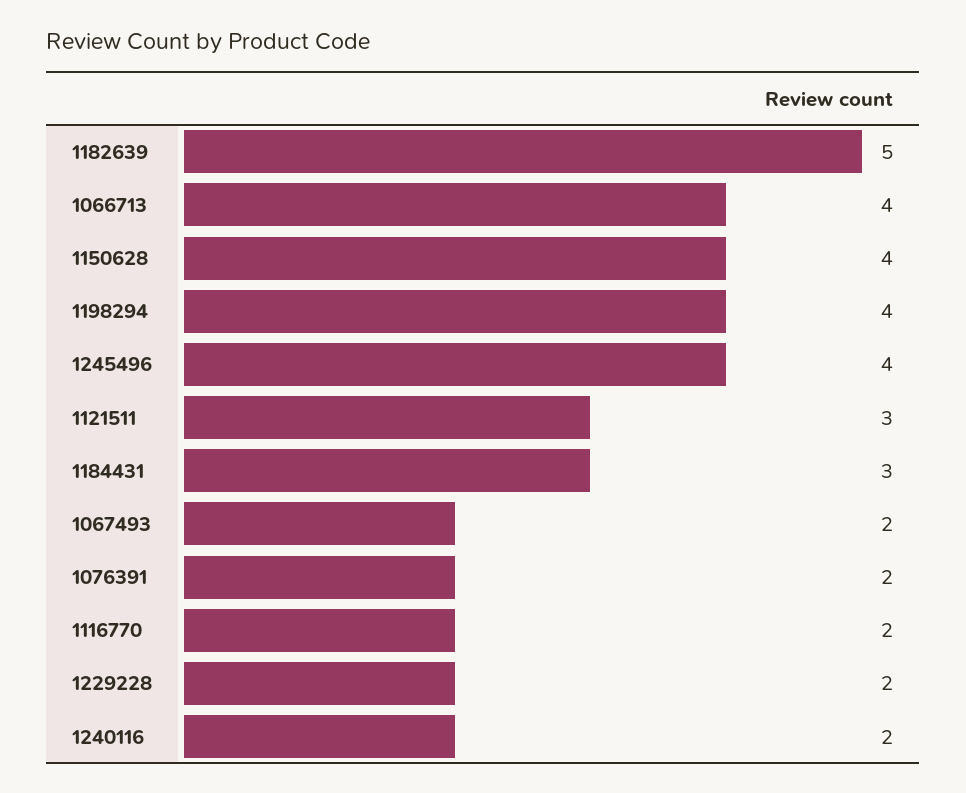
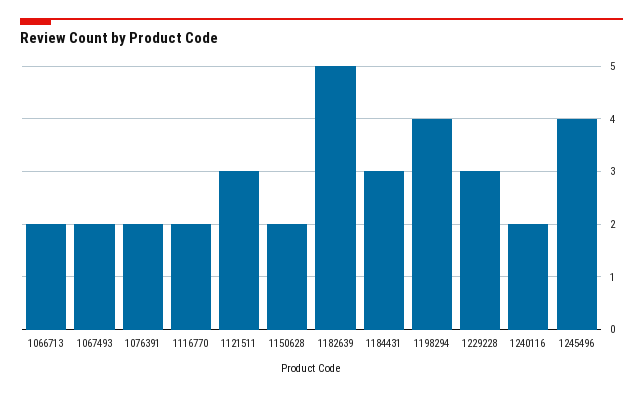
1066713: 4 -> 2
1150628: 4 -> 2
1229228: 2 -> 3

